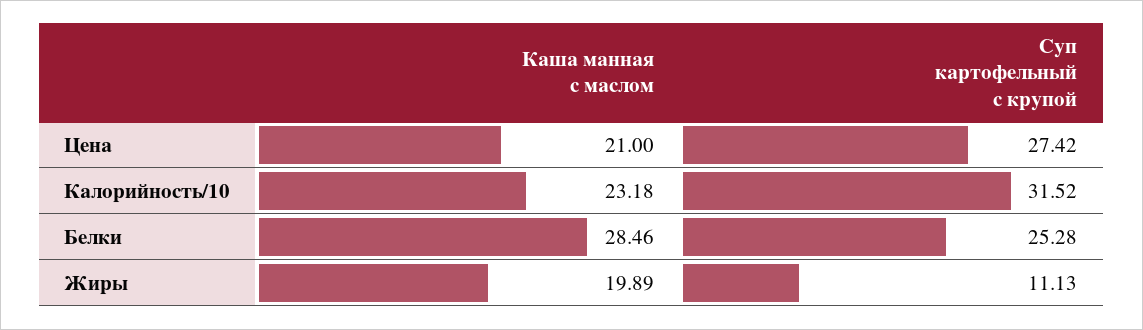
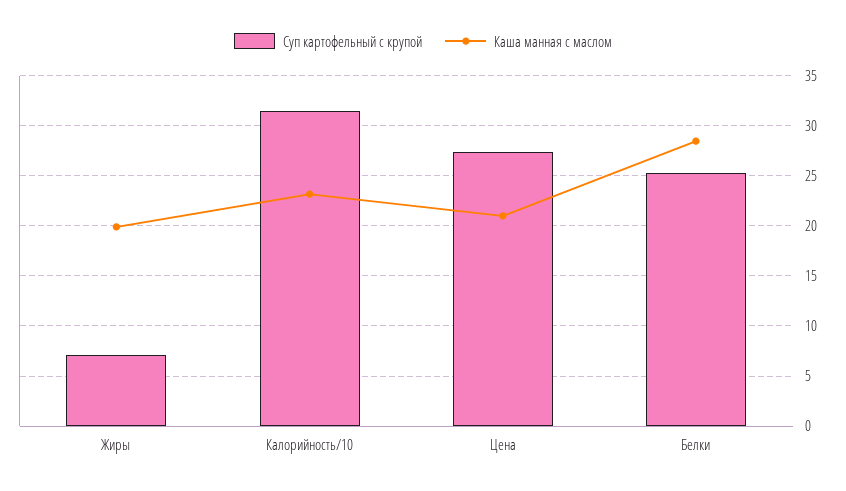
Суп картофельный с крупой, Жиры: 11.13 -> 7

